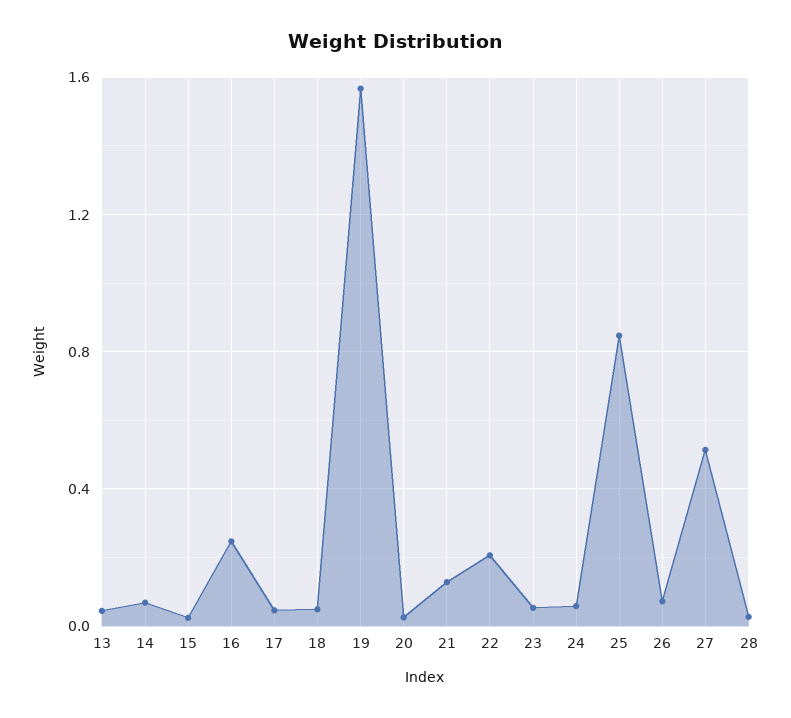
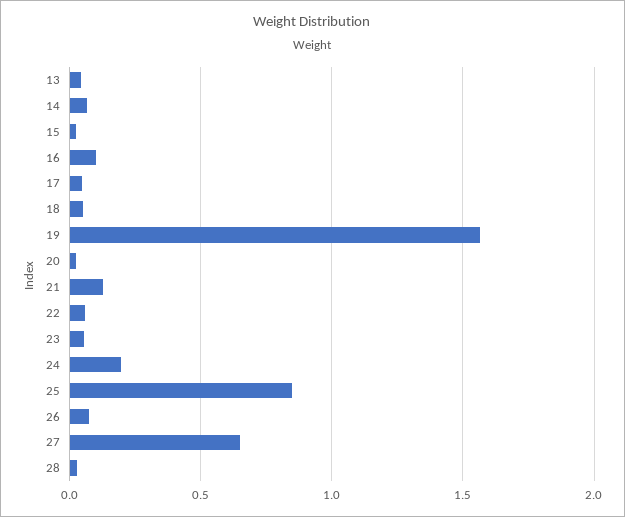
16: 0.25 -> 0.1
22: 0.2 -> 0.05
24: 0.05 -> 0.2
27: 0.5 -> 0.65

